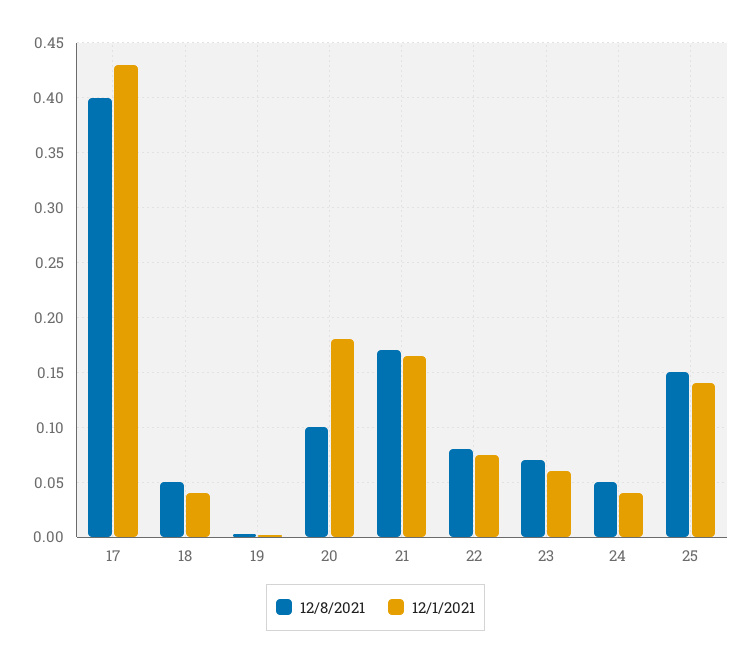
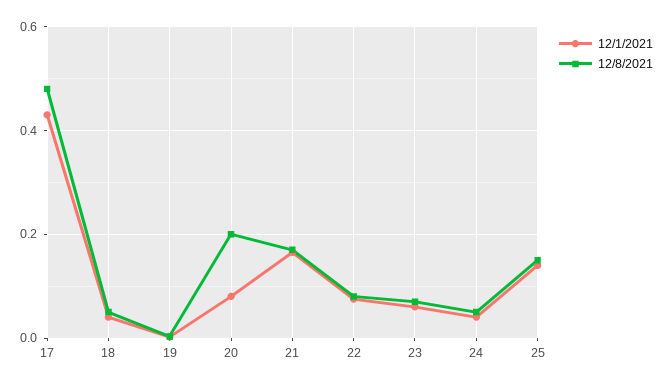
12/8/2021, 17: 0.4 -> 0.48
12/8/2021, 20: 0.1 -> 0.2
12/1/2021, 20: 0.18 -> 0.08

